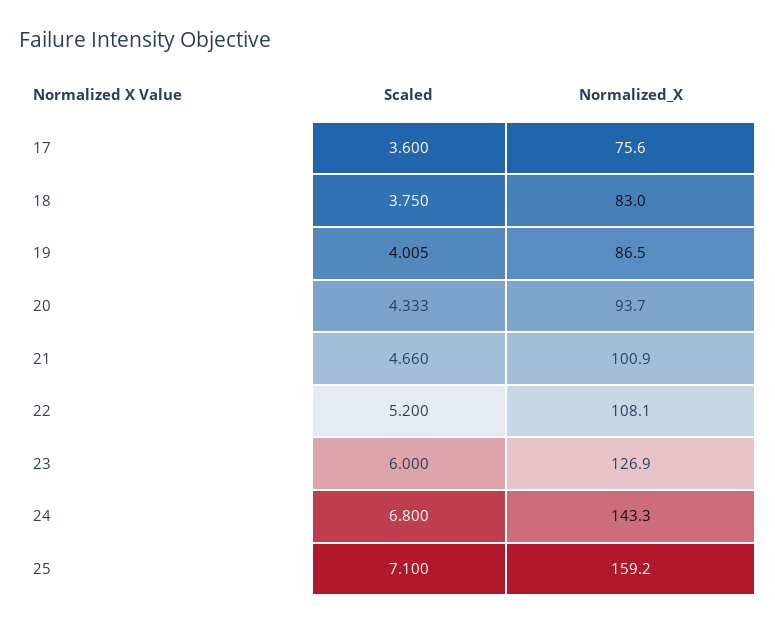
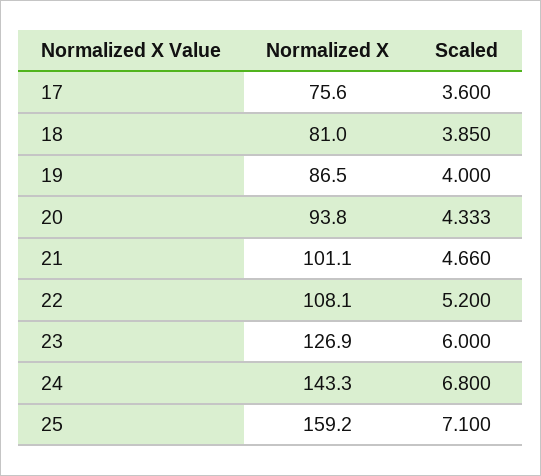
Scaled, 18: 3.75 -> 3.85
Normalized_X, 18: 83 -> 81
Scaled, 19: 4.005 -> 4
Normalized_X, 20: 93.7 -> 93.8
Normalized_X, 21: 100.9 -> 101.1

